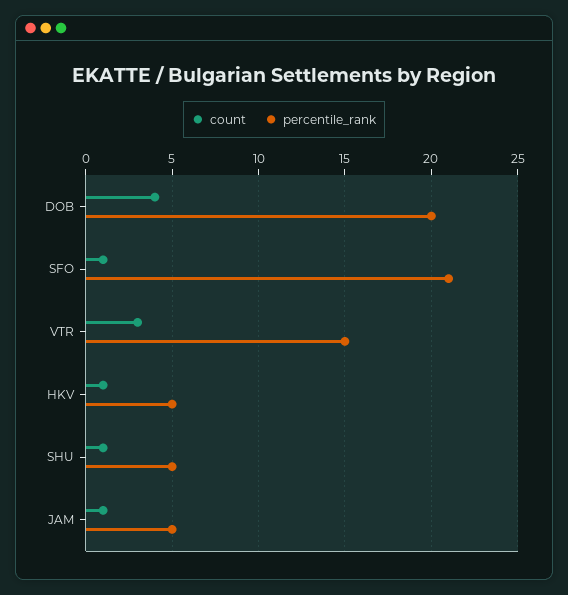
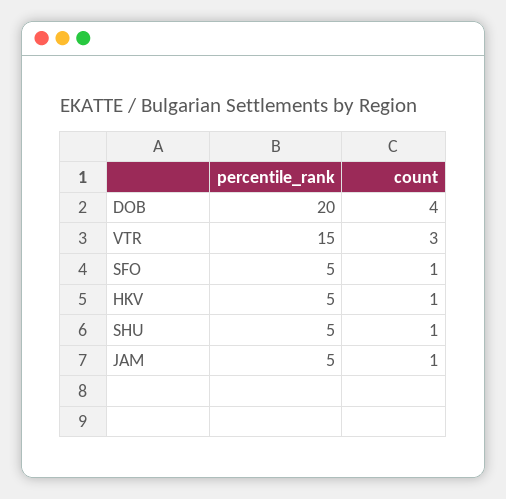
percentile_rank, SFO: 21 -> 5

